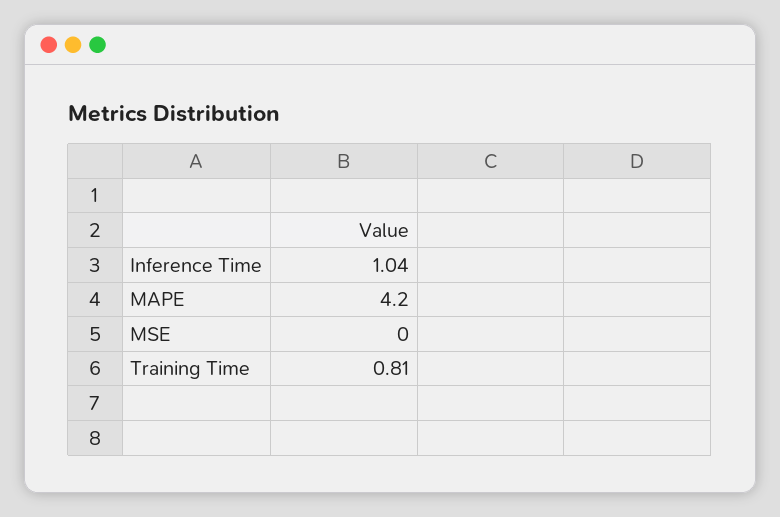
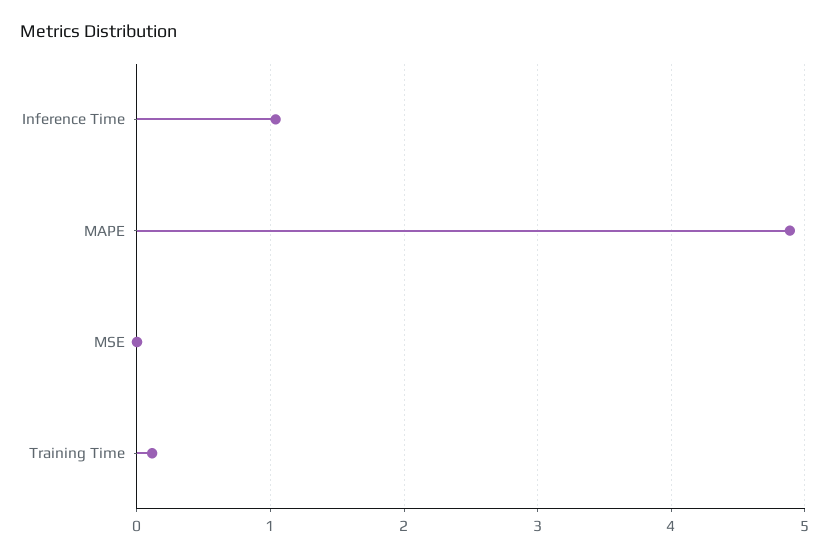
MAPE: 4.2 -> 4.9
Training Time: 0.81 -> 0.1

